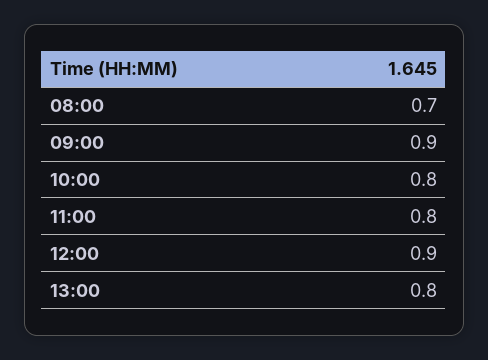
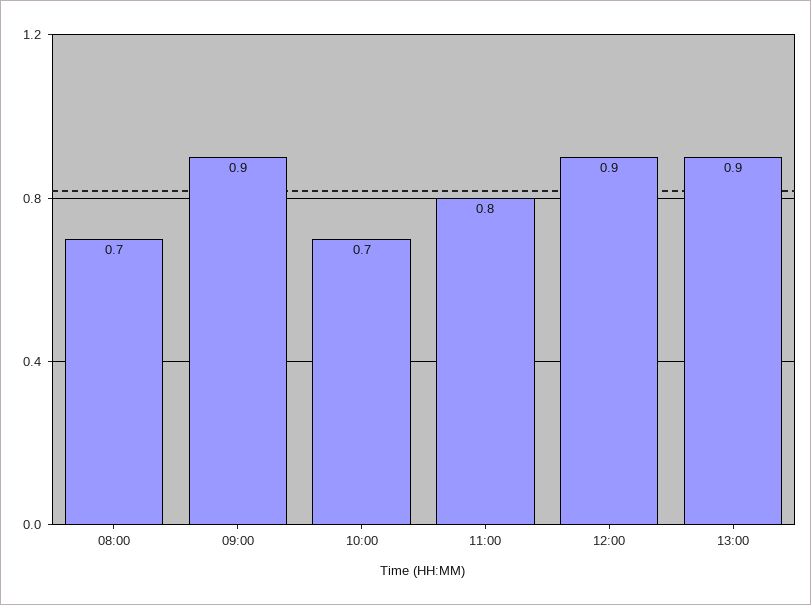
10:00: 0.8 -> 0.7
13:00: 0.8 -> 0.9

